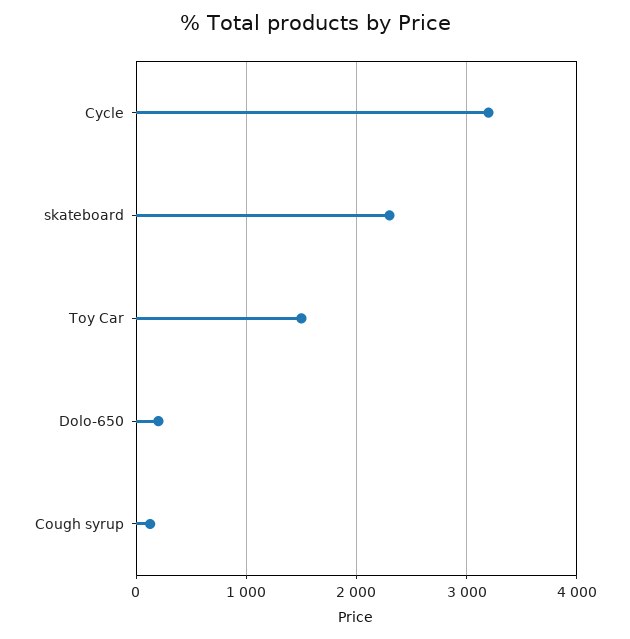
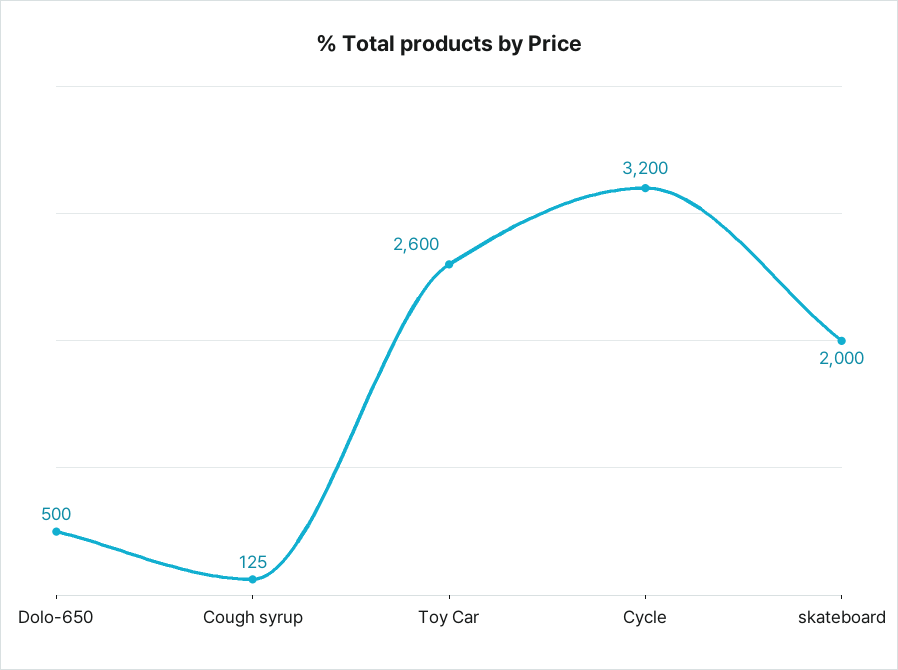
skateboard: 2300 -> 2000
Toy Car: 1500 -> 2600
Dolo-650: 200 -> 500

